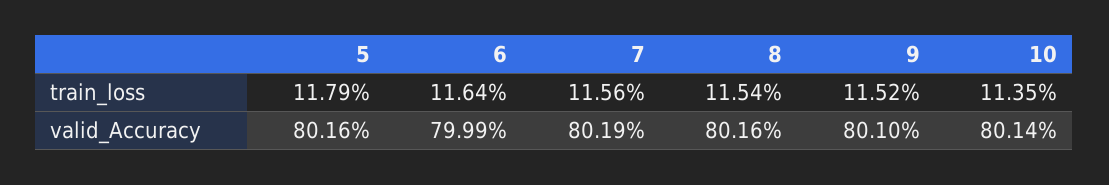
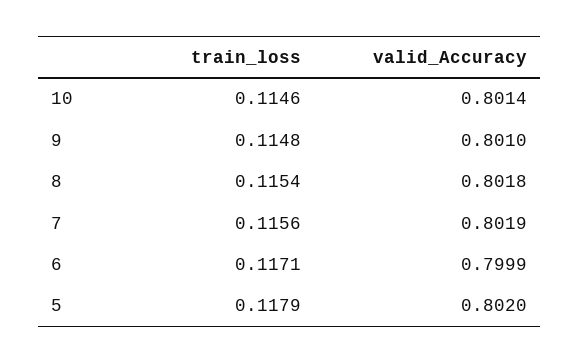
6, train_loss: 0.1164 -> 0.1171
9, train_loss: 0.1152 -> 0.1148
10, train_loss: 0.1135 -> 0.1146
5, valid_Accuracy: 0.8016 -> 0.802
8, valid_Accuracy: 0.8016 -> 0.8018

